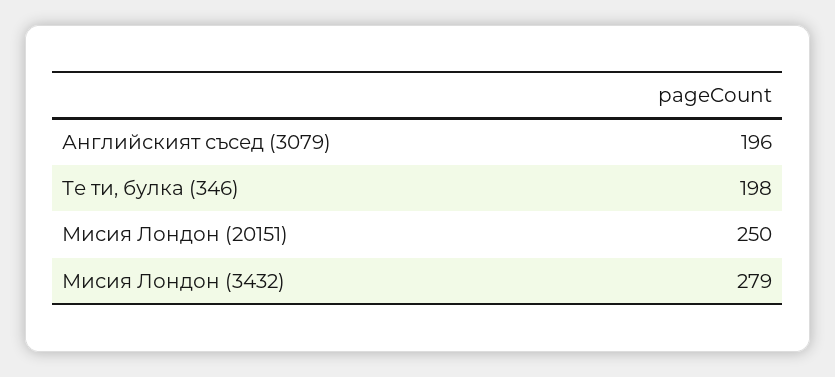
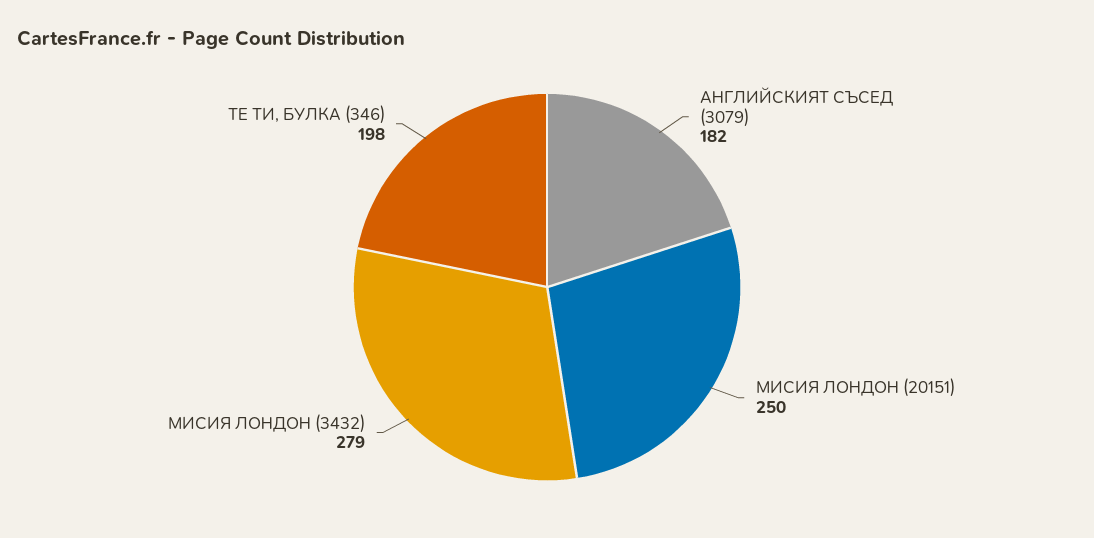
Английският съсед (3079): 196 -> 182

